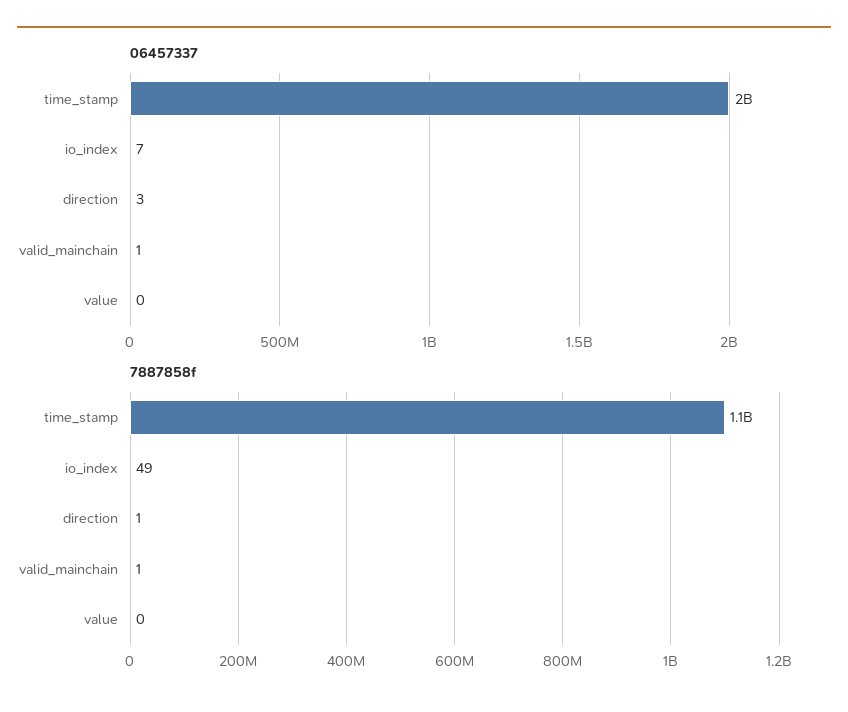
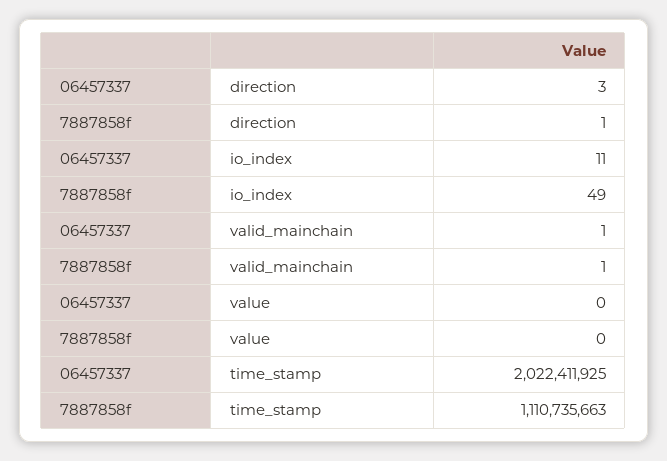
06457337, io_index: 7 -> 11

